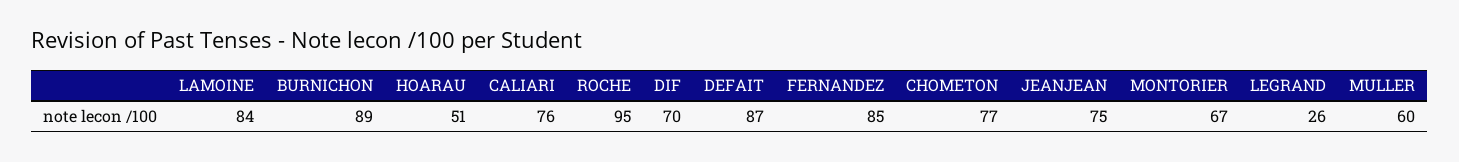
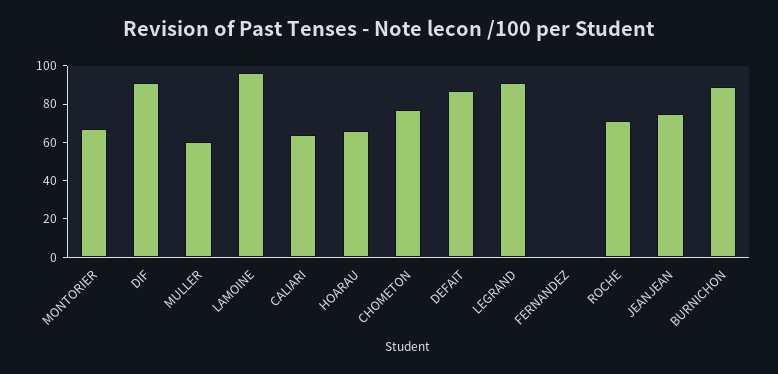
LAMOINE: 84 -> 95
HOARAU: 51 -> 65
CALIARI: 76 -> 65
ROCHE: 95 -> 70
DIF: 70 -> 90
FERNANDEZ: 85 -> 0
LEGRAND: 26 -> 90

